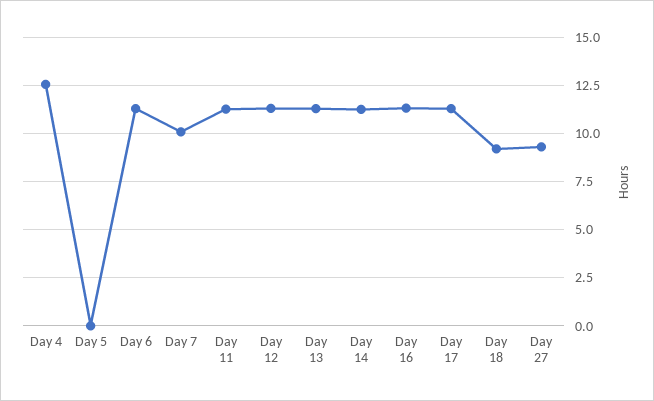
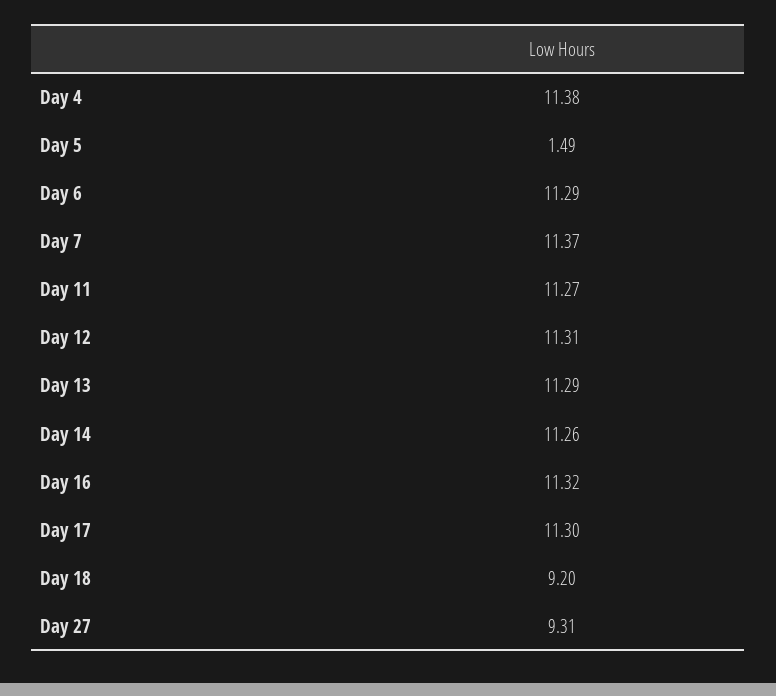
Day 4: 12.5 -> 11.38
Day 5: 0 -> 1.49
Day 7: 10 -> 11.37

